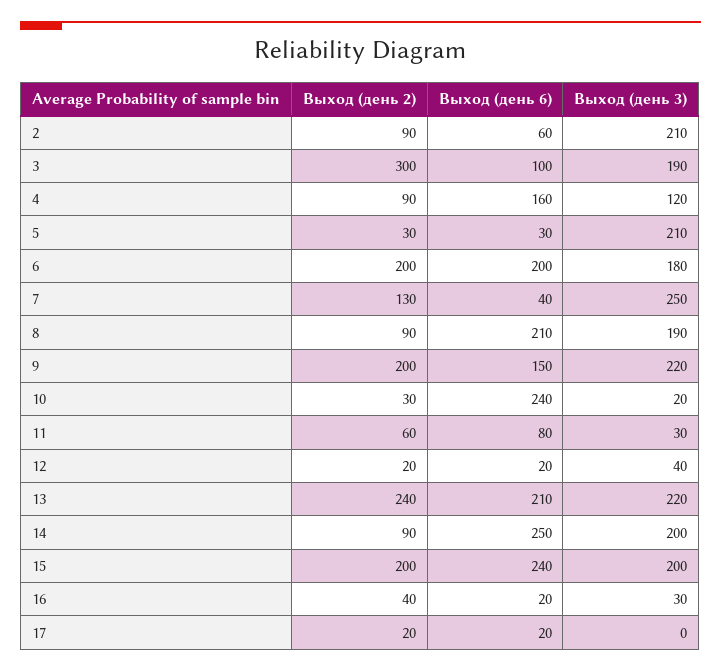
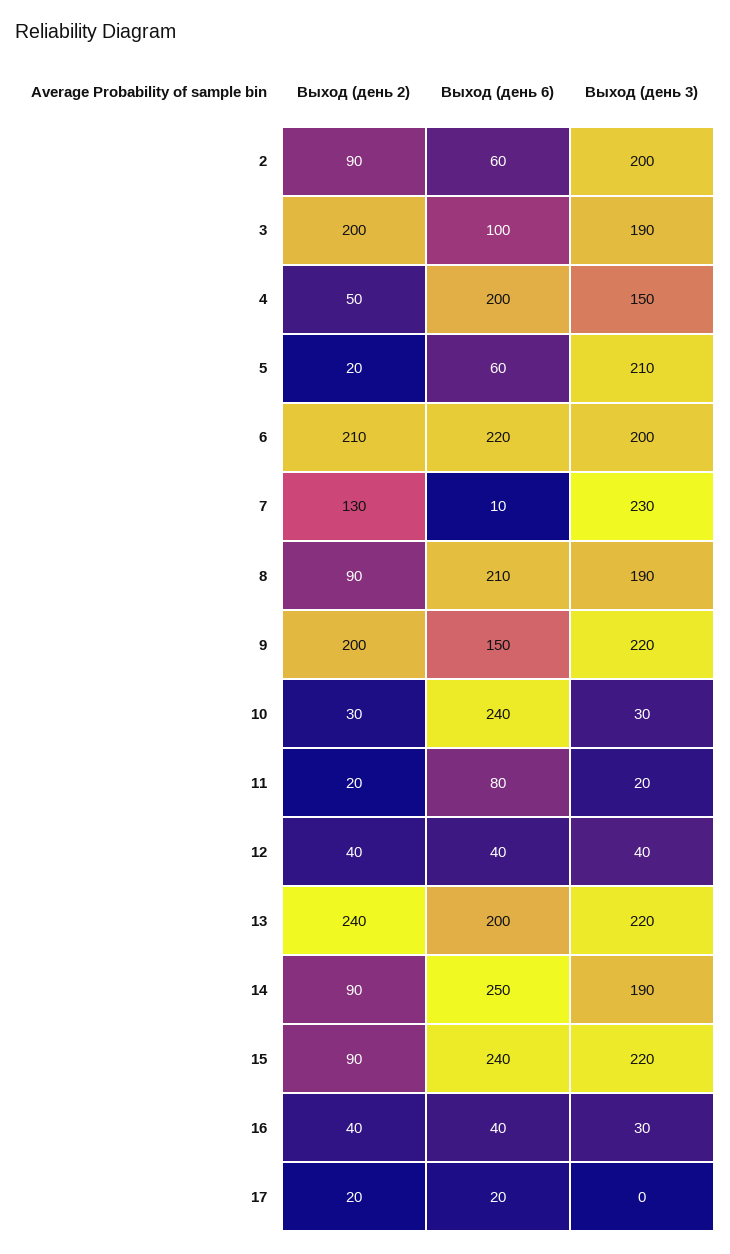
Выход (день 3), 2: 210 -> 200
Выход (день 2), 3: 300 -> 200
Выход (день 2), 4: 90 -> 50
Выход (день 6), 4: 160 -> 200
Выход (день 3), 4: 120 -> 150
Выход (день 2), 5: 30 -> 20
Выход (день 6), 5: 30 -> 60
Выход (день 2), 6: 200 -> 210
Выход (день 6), 6: 200 -> 220
Выход (день 3), 6: 180 -> 200
Выход (день 6), 7: 40 -> 10
Выход (день 3), 7: 250 -> 230
Выход (день 3), 10: 20 -> 30
Выход (день 2), 11: 60 -> 20
Выход (день 3), 11: 30 -> 20
Выход (день 2), 12: 20 -> 40
Выход (день 6), 12: 20 -> 40
Выход (день 6), 13: 210 -> 200
Выход (день 3), 14: 200 -> 190
Выход (день 2), 15: 200 -> 90
Выход (день 3), 15: 200 -> 220
Выход (день 6), 16: 20 -> 40

